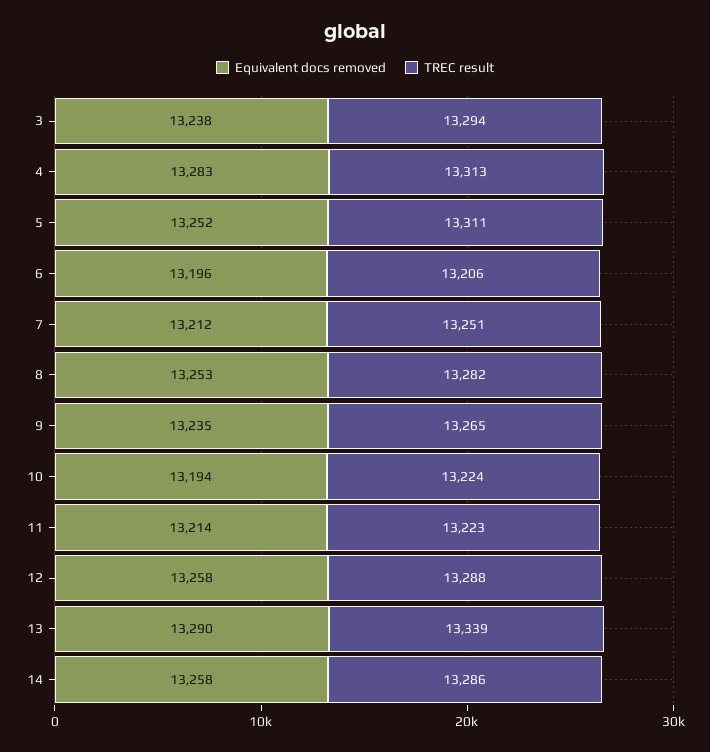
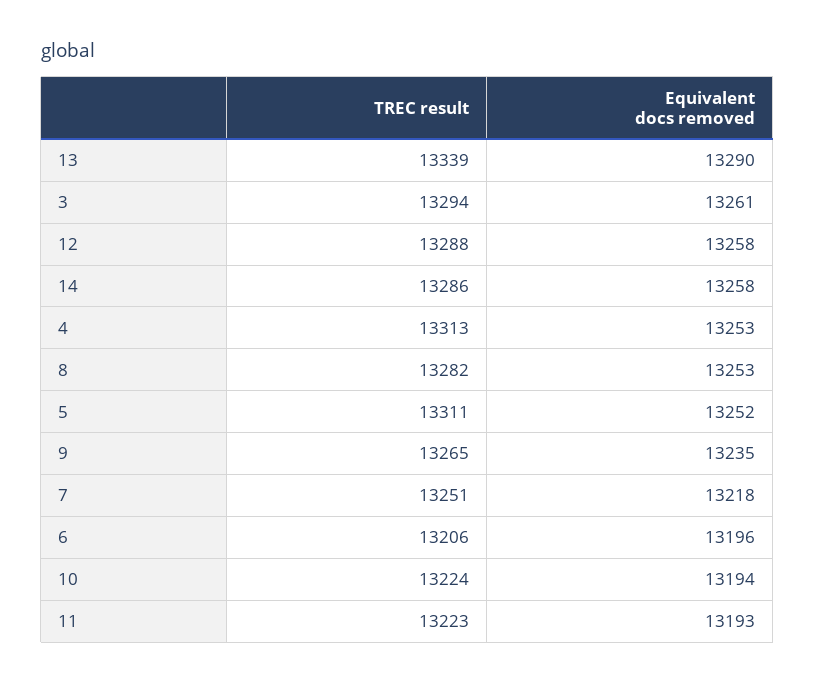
Equivalent docs removed, 3: 13238 -> 13261
Equivalent docs removed, 4: 13283 -> 13253
Equivalent docs removed, 7: 13212 -> 13218
Equivalent docs removed, 11: 13214 -> 13193

